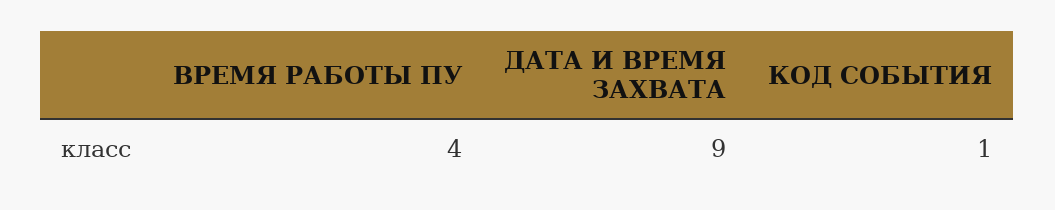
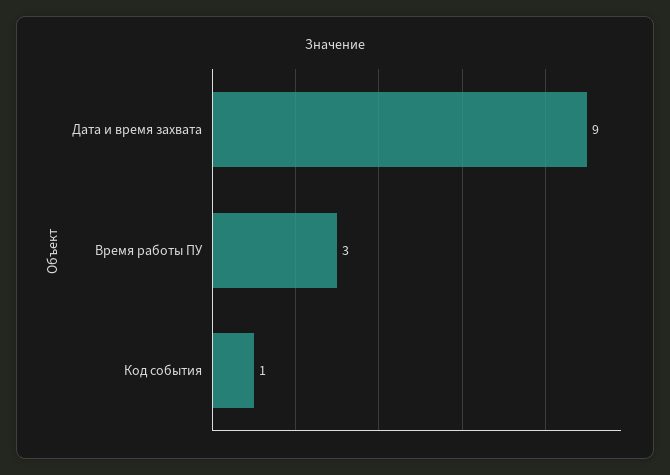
ВРЕМЯ РАБОТЫ ПУ: 4 -> 3

